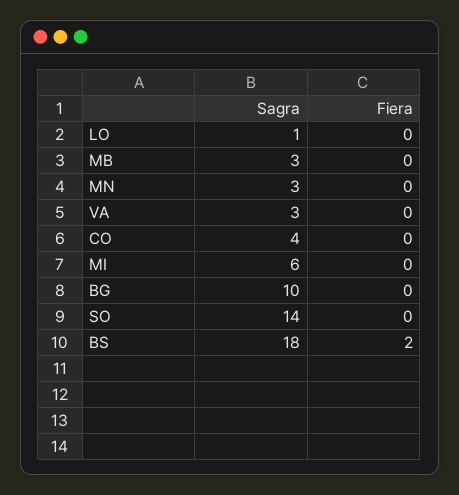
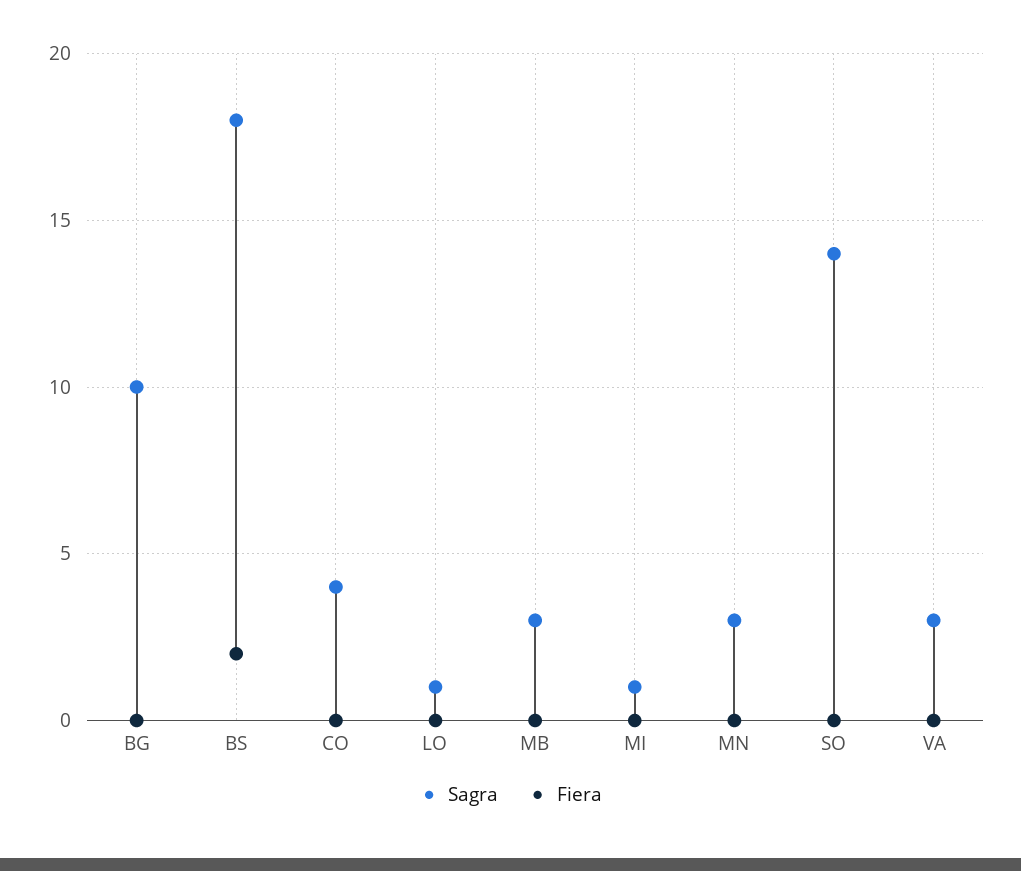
Sagra, MI: 6 -> 1

